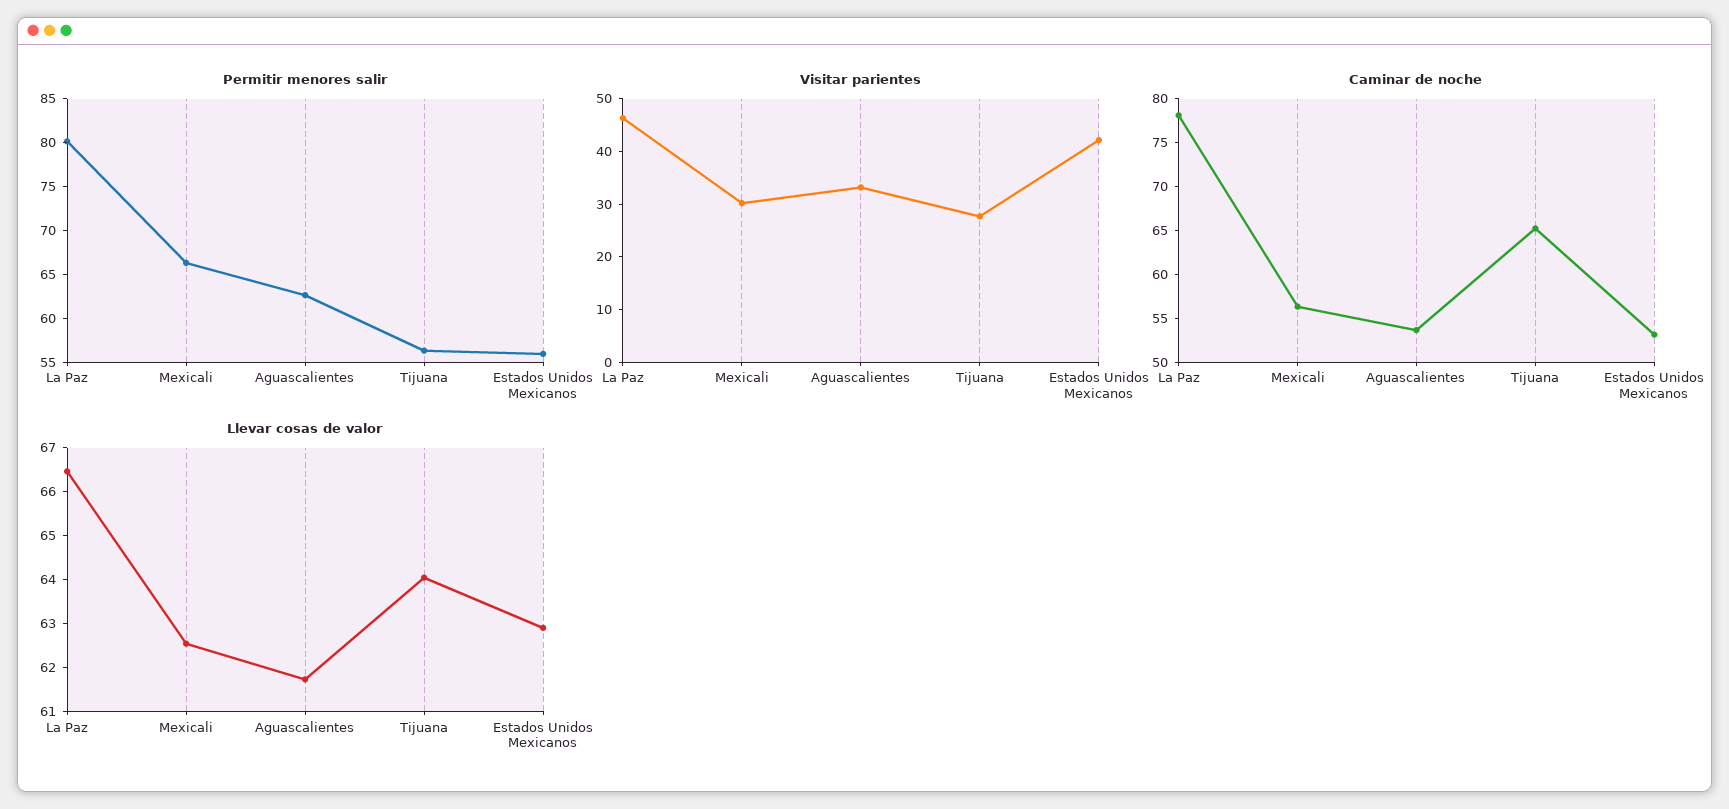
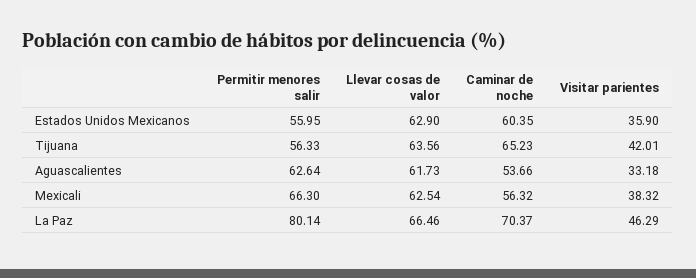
Visitar parientes, Mexicali: 30 -> 38.32
Visitar parientes, Tijuana: 28 -> 42.01
Visitar parientes, Estados Unidos Mexicanos: 42 -> 35.9
Caminar de noche, La Paz: 78 -> 70.37
Caminar de noche, Estados Unidos Mexicanos: 53 -> 60.35
Llevar cosas de valor, Tijuana: 64 -> 63.56

